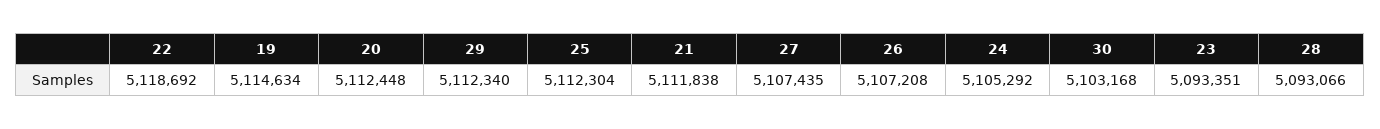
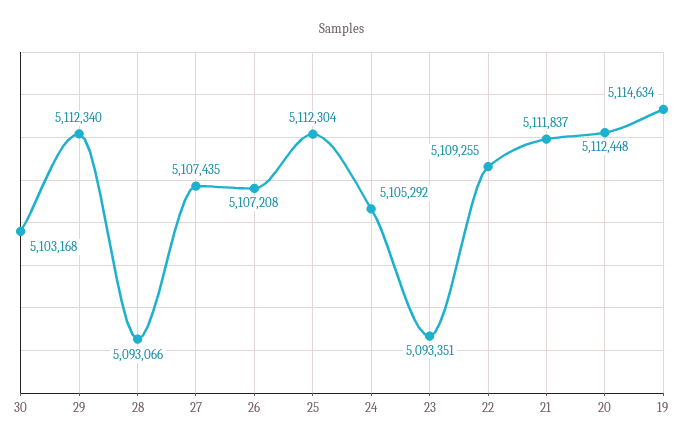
22: 5118692 -> 5109255
21: 5111838 -> 5111837

